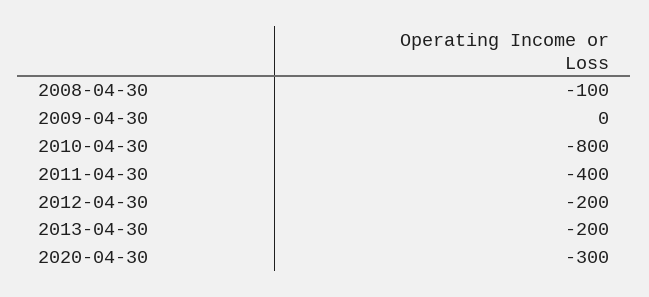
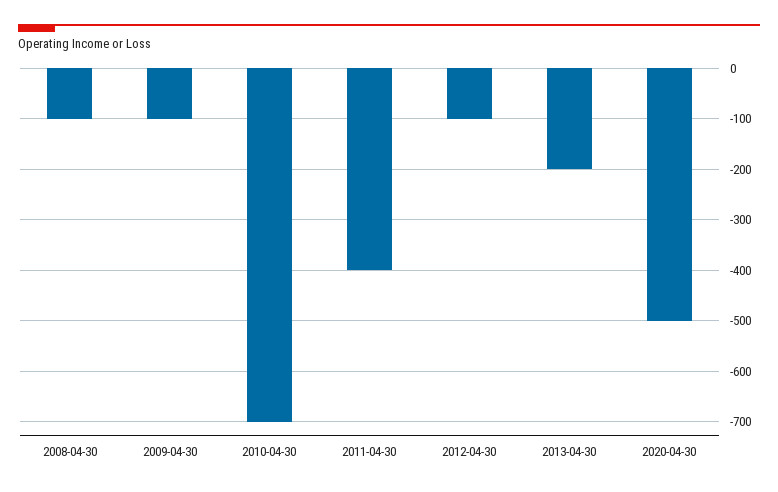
2009-04-30: 0 -> -100
2010-04-30: -800 -> -700
2012-04-30: -200 -> -100
2020-04-30: -300 -> -500

